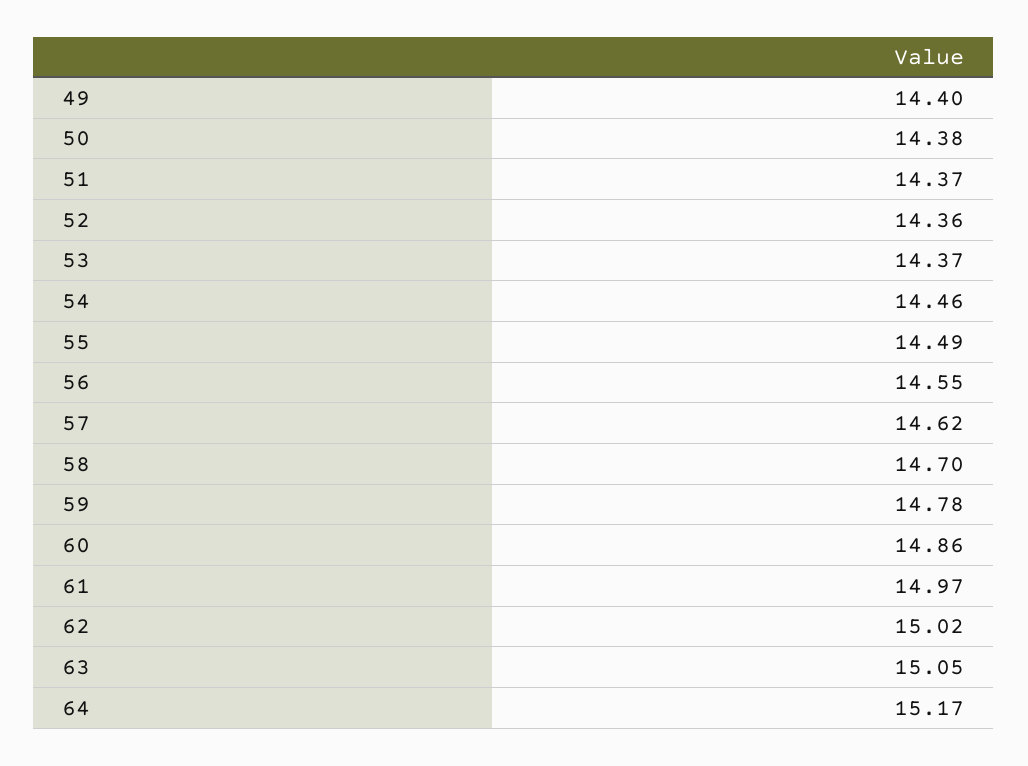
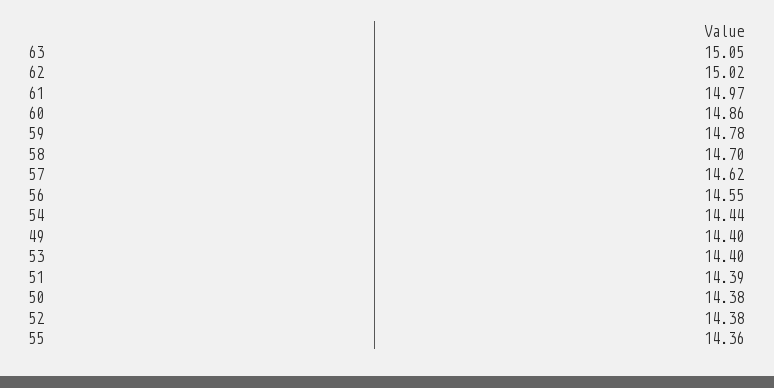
51: 14.37 -> 14.39
52: 14.36 -> 14.38
53: 14.37 -> 14.4
54: 14.46 -> 14.44
55: 14.49 -> 14.36
64: 15.17 -> none

